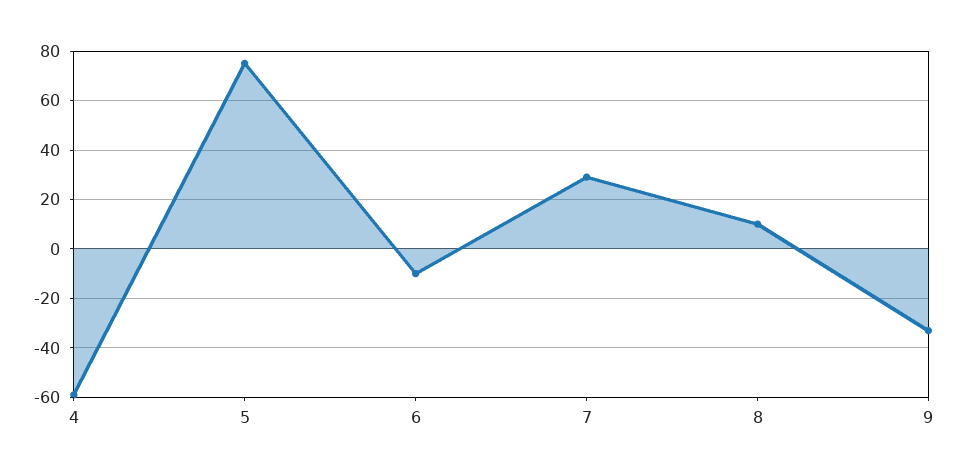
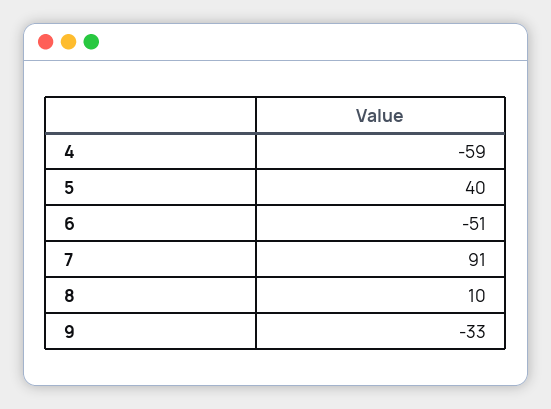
5: 75 -> 40
6: -10 -> -51
7: 30 -> 91

